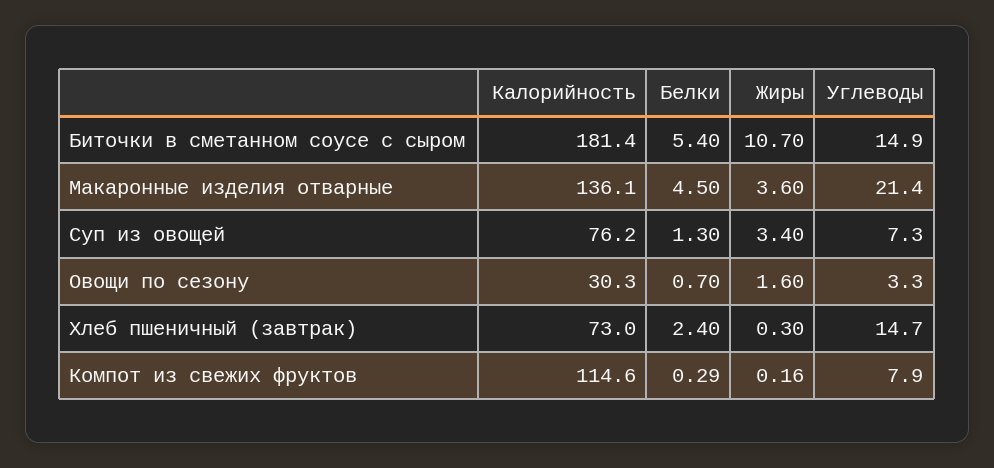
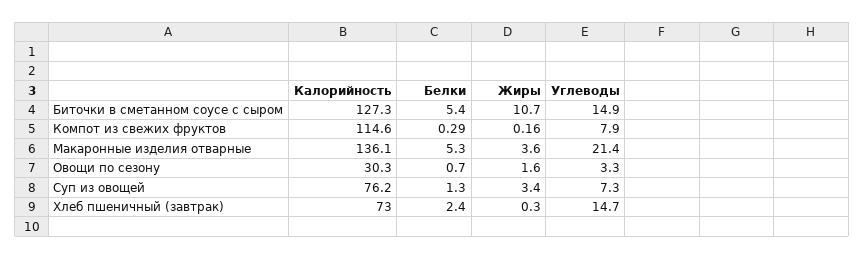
Калорийность, Биточки в сметанном соусе с сыром: 181.4 -> 127.3
Белки, Макаронные изделия отварные: 4.5 -> 5.3

